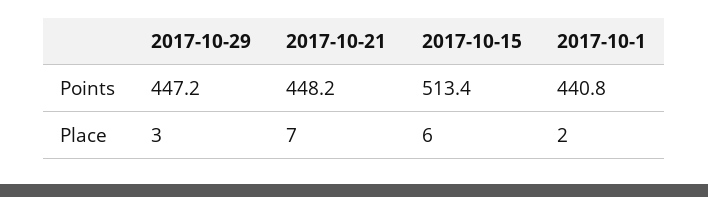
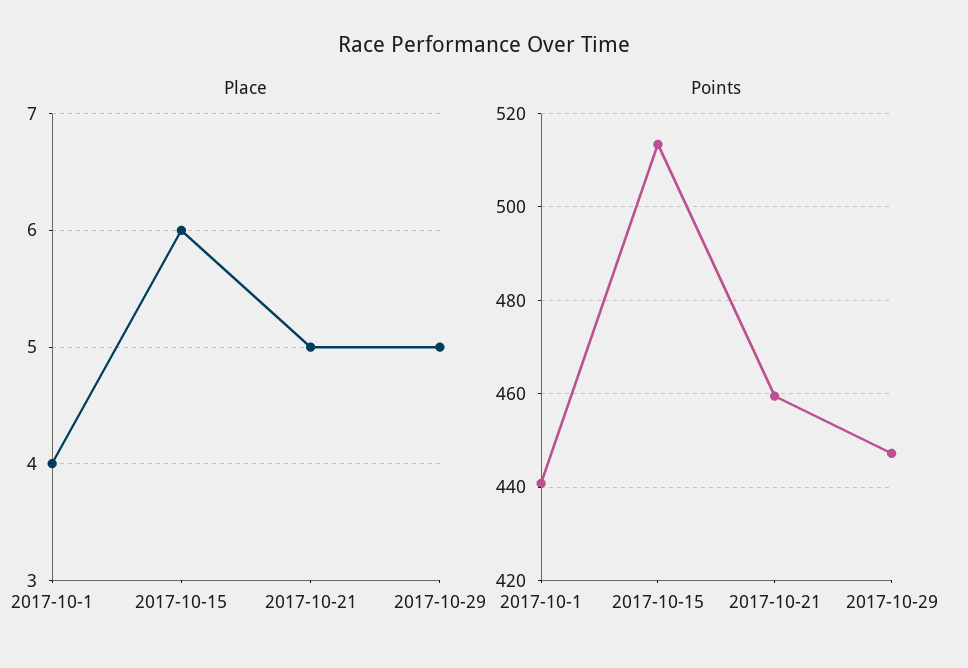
Points, 2017-10-21: 448.2 -> 460
Place, 2017-10-29: 3 -> 5
Place, 2017-10-21: 7 -> 5
Place, 2017-10-1: 2 -> 4

